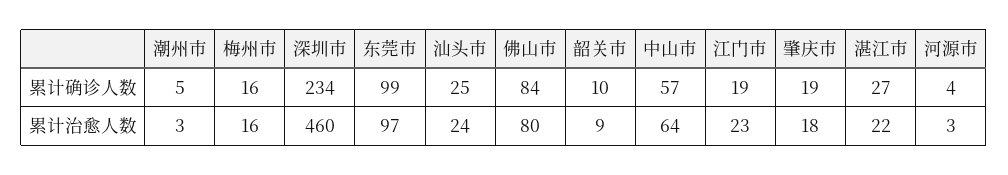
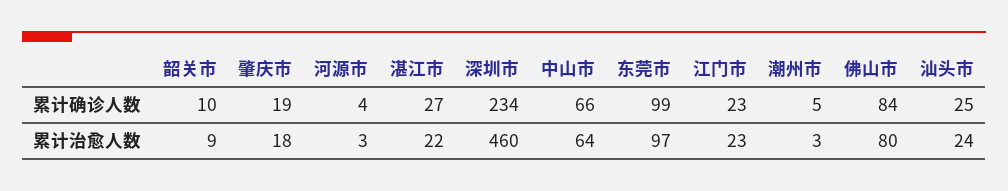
梅州市, 累计确诊人数: 16 -> none
中山市, 累计确诊人数: 57 -> 66
江门市, 累计确诊人数: 19 -> 23
梅州市, 累计治愈人数: 16 -> none

